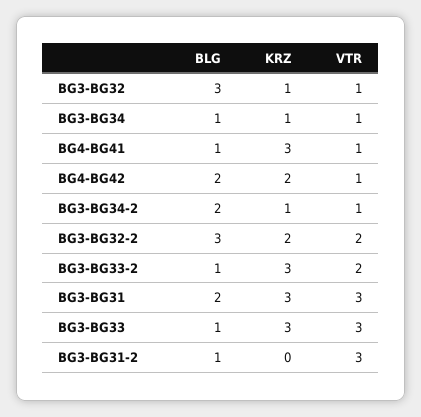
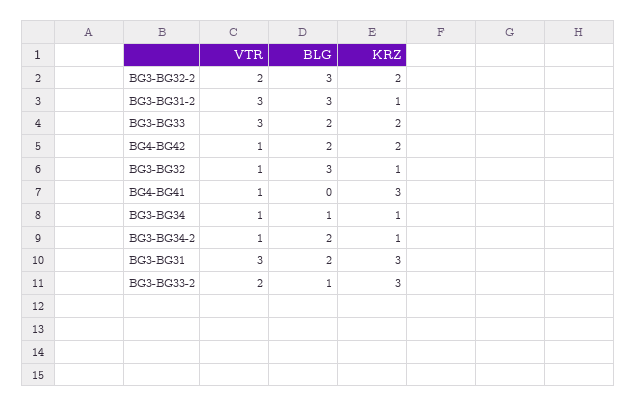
BLG, BG4-BG41: 1 -> 0
BLG, BG3-BG33: 1 -> 2
KRZ, BG3-BG33: 3 -> 2
BLG, BG3-BG31-2: 1 -> 3
KRZ, BG3-BG31-2: 0 -> 1

